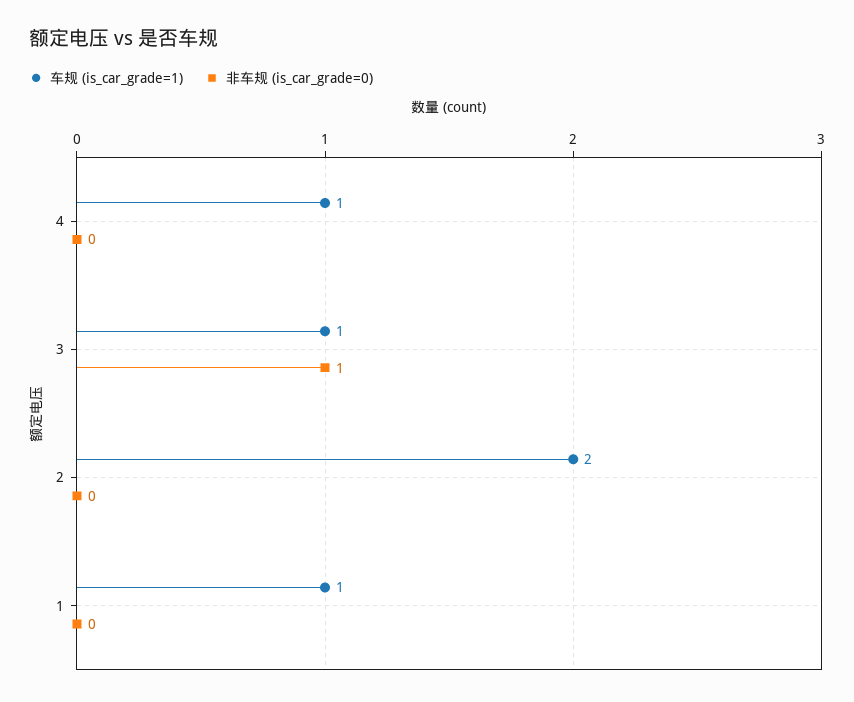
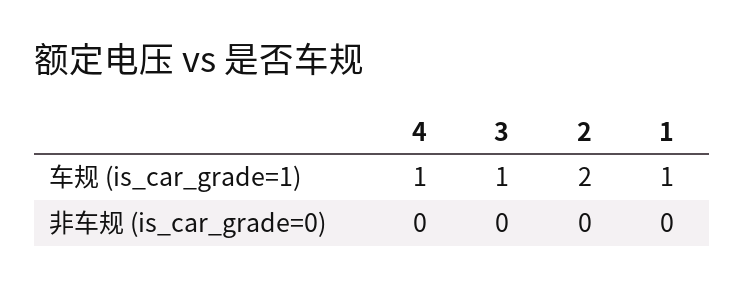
非车规 (is_car_grade=0), 3: 1 -> 0

